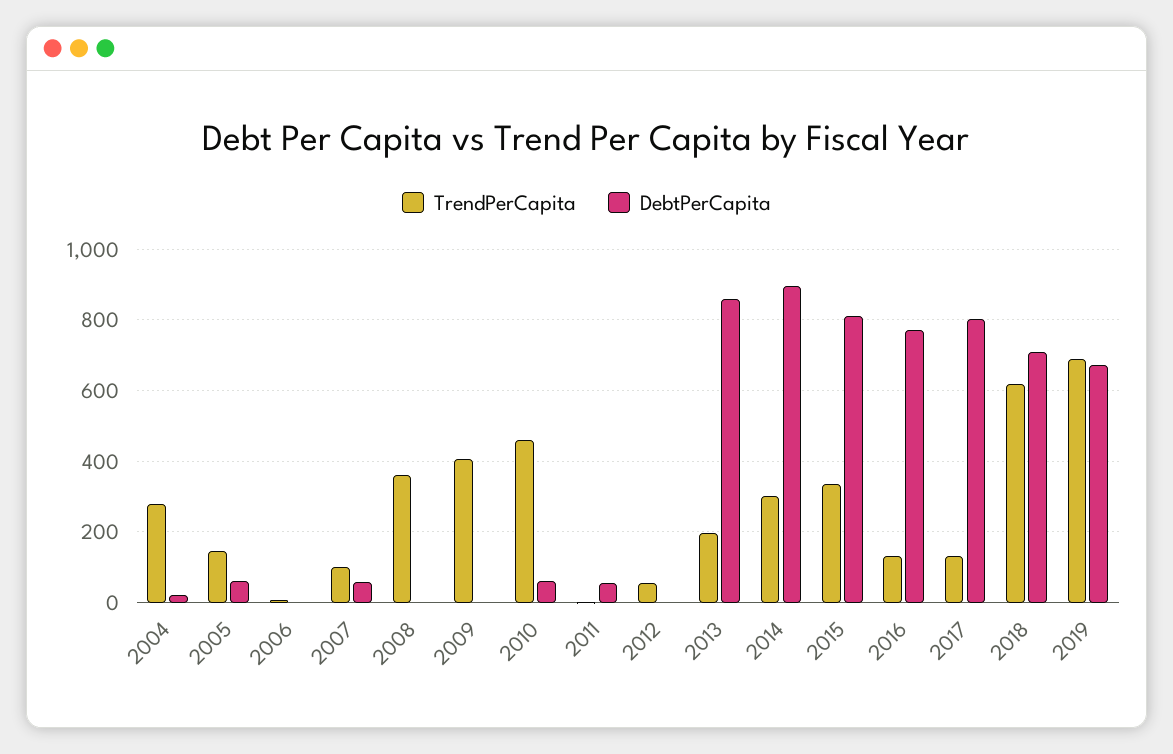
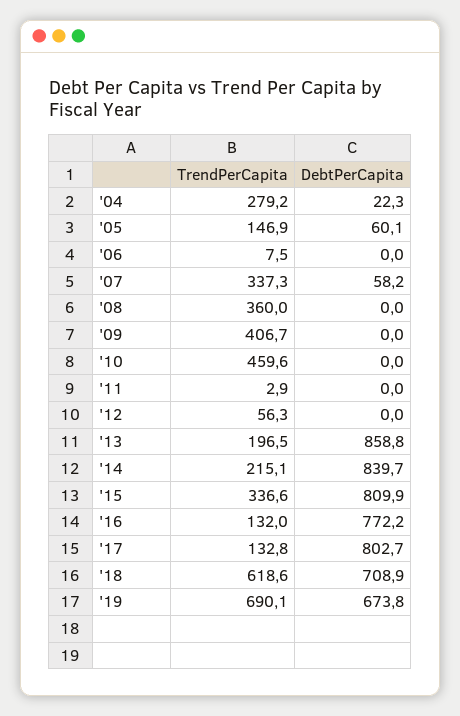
TrendPerCapita, 2007: 100 -> 337.3
DebtPerCapita, 2010: 60 -> 0
DebtPerCapita, 2011: 60 -> 0
TrendPerCapita, 2014: 300 -> 215.1
DebtPerCapita, 2014: 900 -> 839.7

